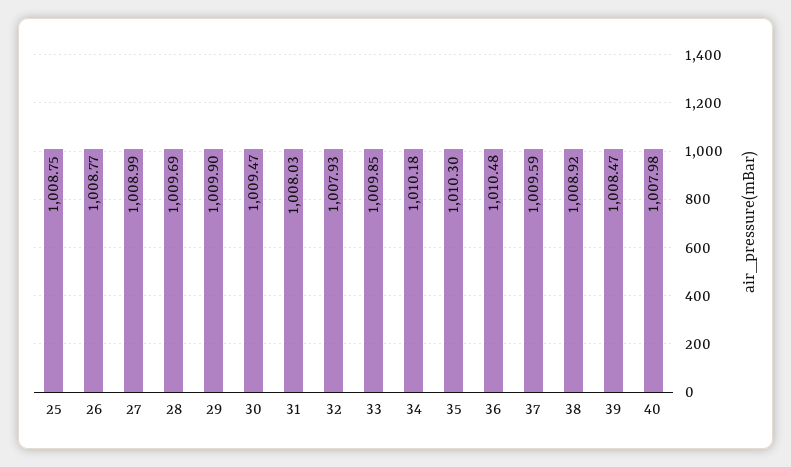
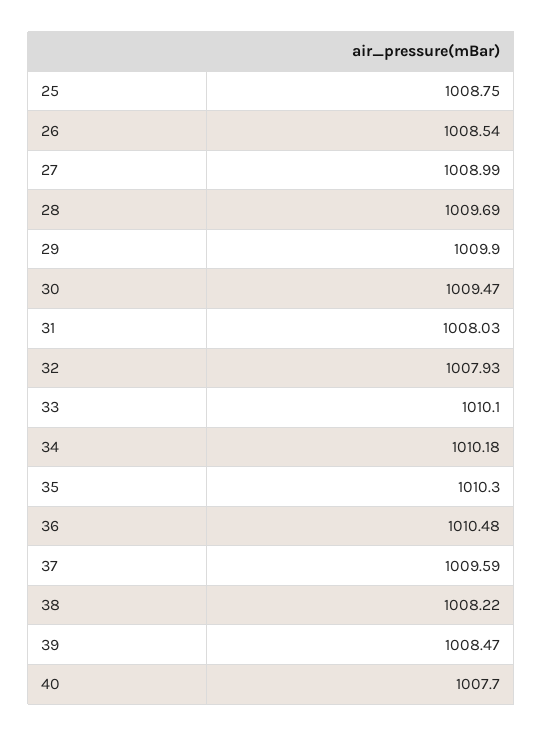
26: 1008.77 -> 1008.54
33: 1009.85 -> 1010.1
38: 1008.92 -> 1008.22
40: 1007.98 -> 1007.7

